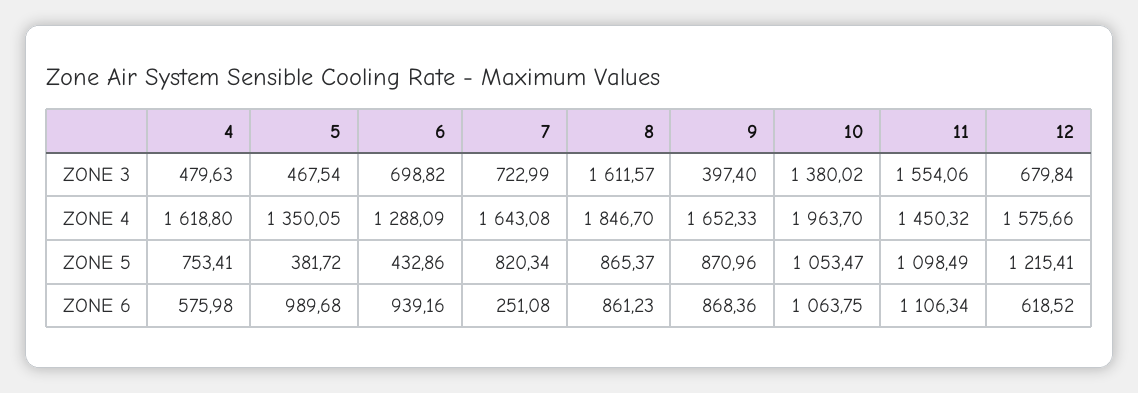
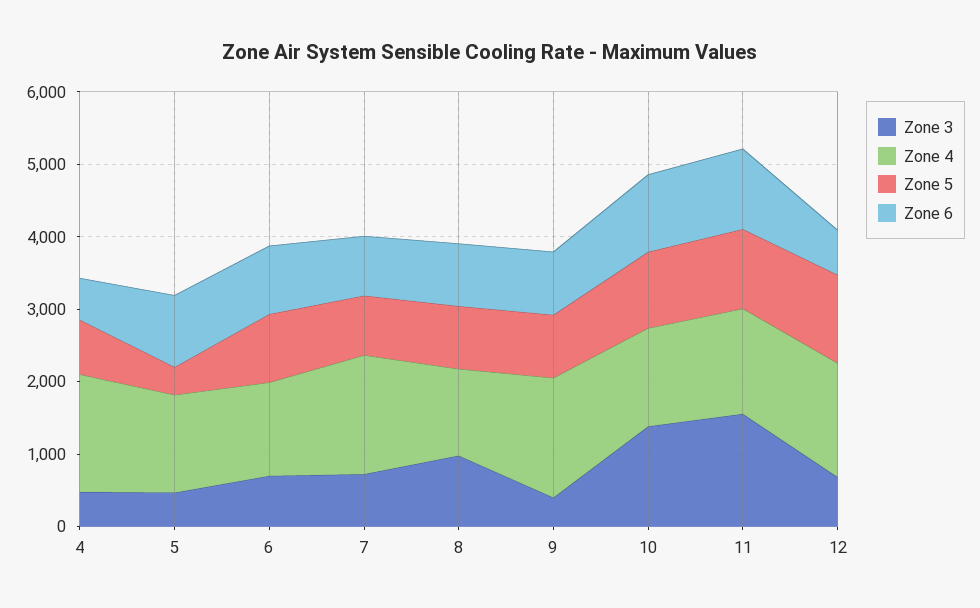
ZONE 3, 8: 1611.57 -> 1000
ZONE 4, 8: 1846.7 -> 1200
ZONE 4, 10: 1963.7 -> 1400
ZONE 5, 6: 432.86 -> 1000
ZONE 6, 7: 251.08 -> 800

